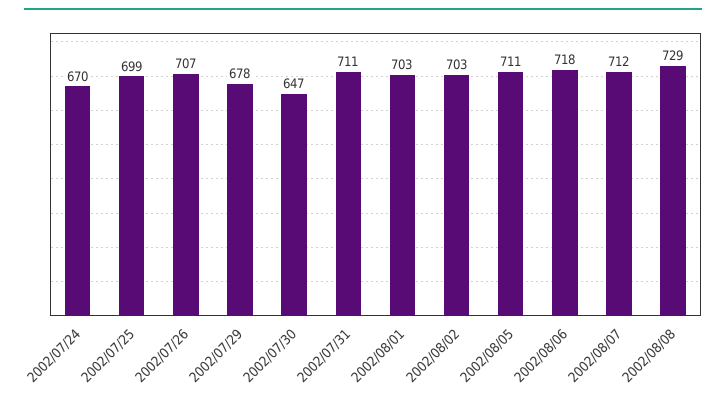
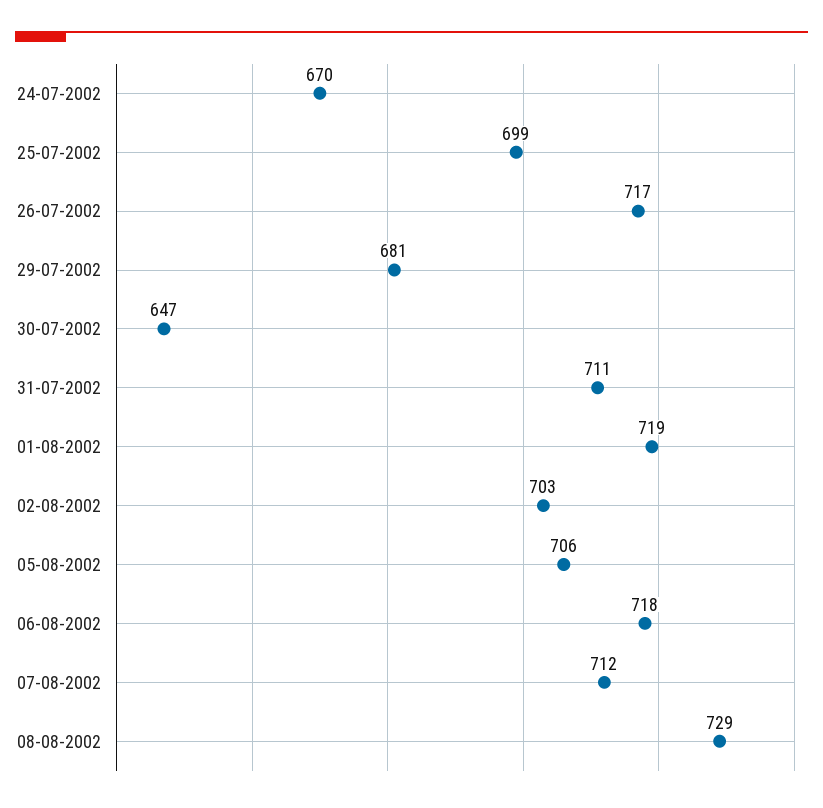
2002/07/26: 707 -> 717
2002/07/29: 678 -> 681
2002/08/01: 703 -> 719
2002/08/05: 711 -> 706

